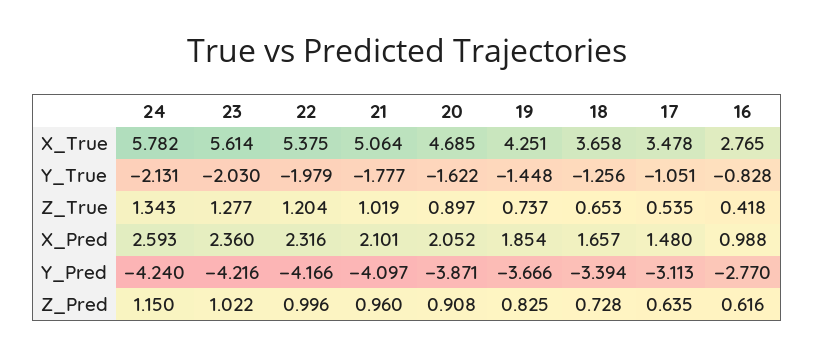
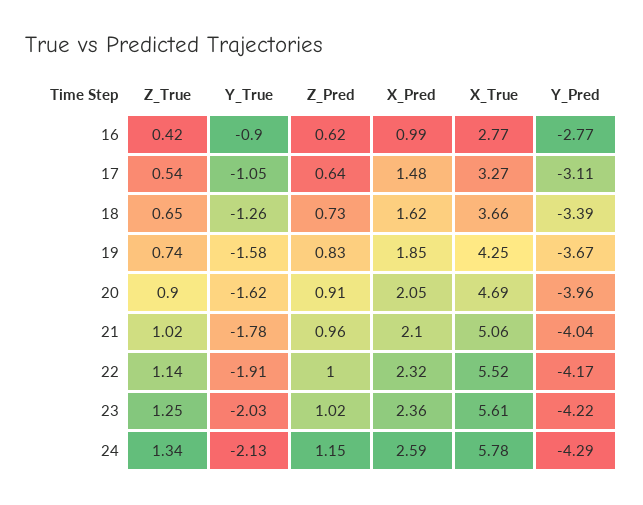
22, X_True: 5.375 -> 5.52
17, X_True: 3.478 -> 3.27
22, Y_True: -1.979 -> -1.91
19, Y_True: -1.448 -> -1.58
16, Y_True: -0.828 -> -0.9
23, Z_True: 1.277 -> 1.25
22, Z_True: 1.204 -> 1.14
18, X_Pred: 1.657 -> 1.62
24, Y_Pred: -4.24 -> -4.29
21, Y_Pred: -4.097 -> -4.04
20, Y_Pred: -3.871 -> -3.96

